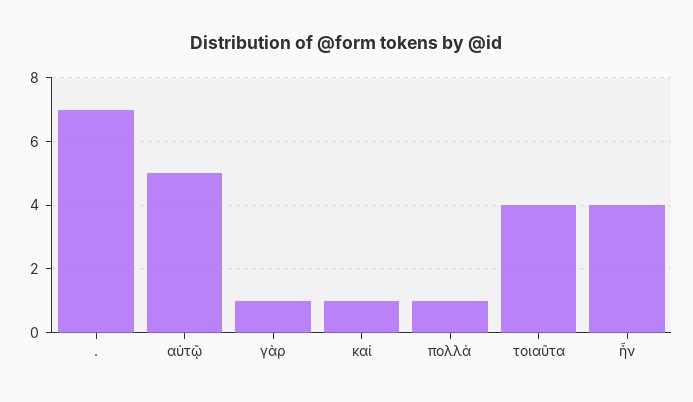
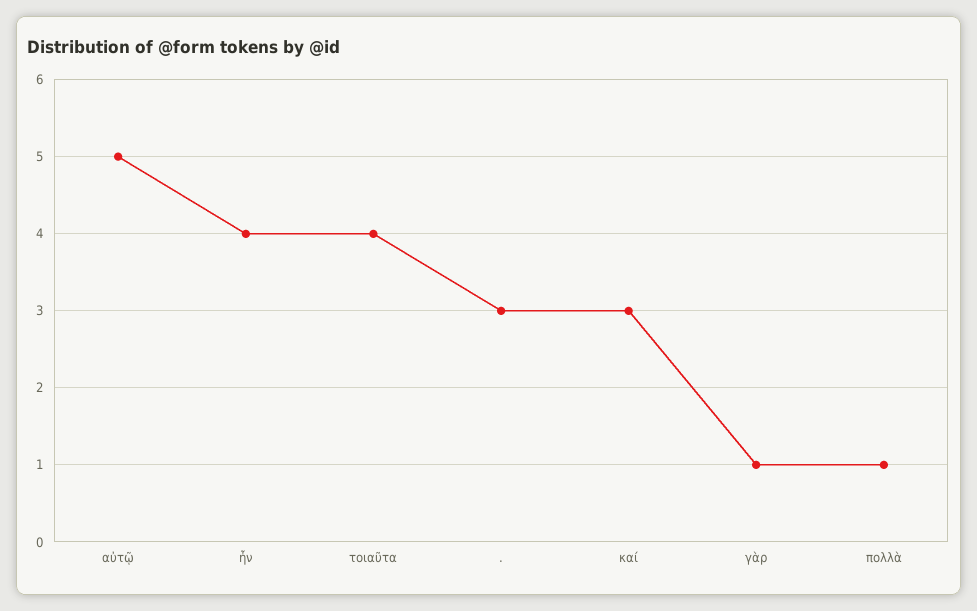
.: 7 -> 3
καί: 1 -> 3

